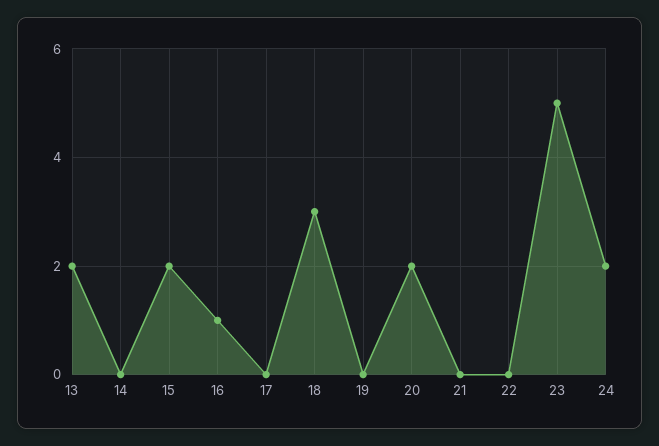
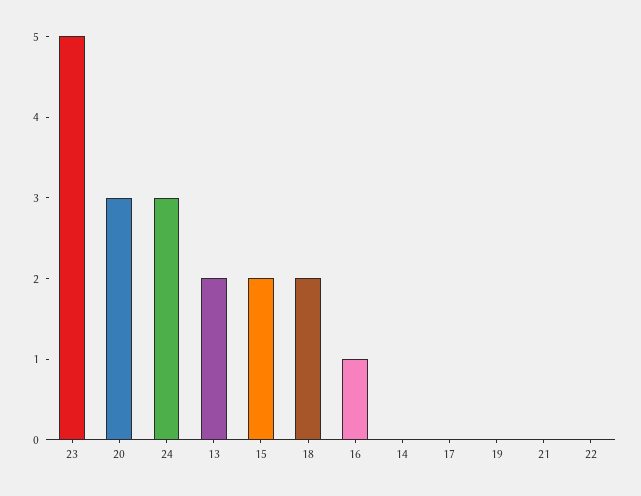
18: 3 -> 2
20: 2 -> 3
24: 2 -> 3

